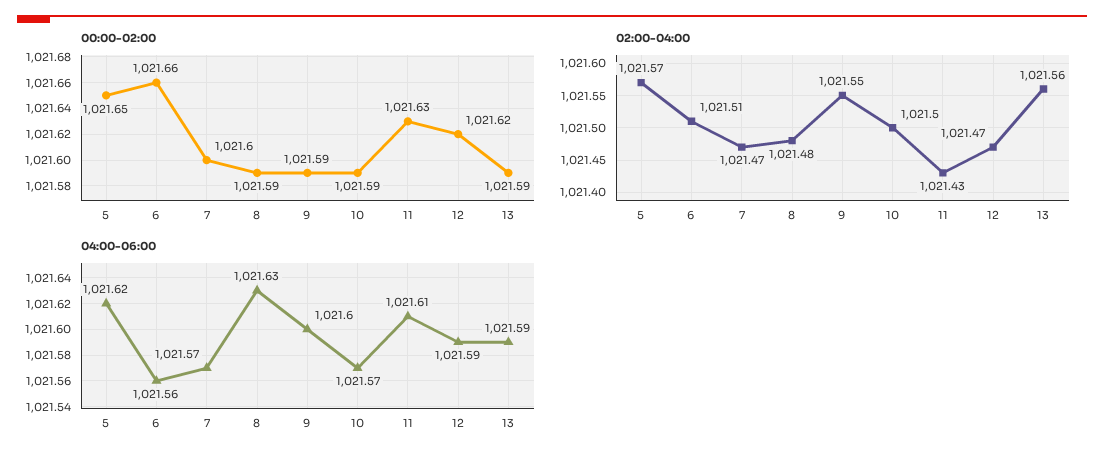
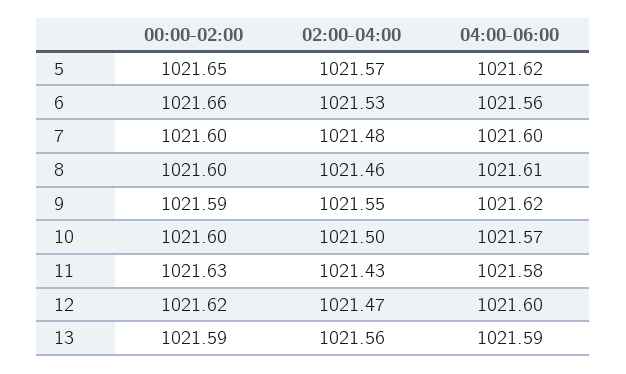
00:00-02:00, 8: 1021.59 -> 1021.6
00:00-02:00, 10: 1021.59 -> 1021.6
02:00-04:00, 6: 1021.51 -> 1021.53
02:00-04:00, 7: 1021.47 -> 1021.48
02:00-04:00, 8: 1021.48 -> 1021.46
04:00-06:00, 7: 1021.57 -> 1021.6
04:00-06:00, 8: 1021.63 -> 1021.61
04:00-06:00, 9: 1021.6 -> 1021.62
04:00-06:00, 11: 1021.61 -> 1021.58
04:00-06:00, 12: 1021.59 -> 1021.6

